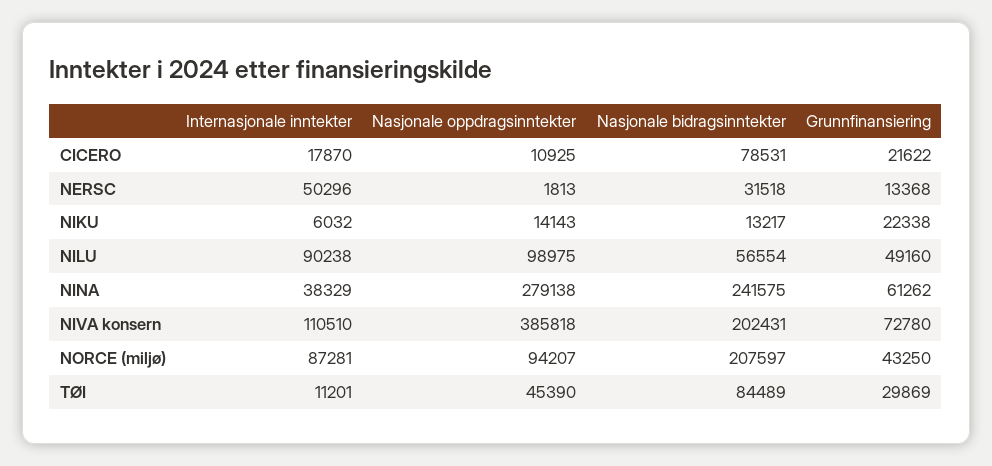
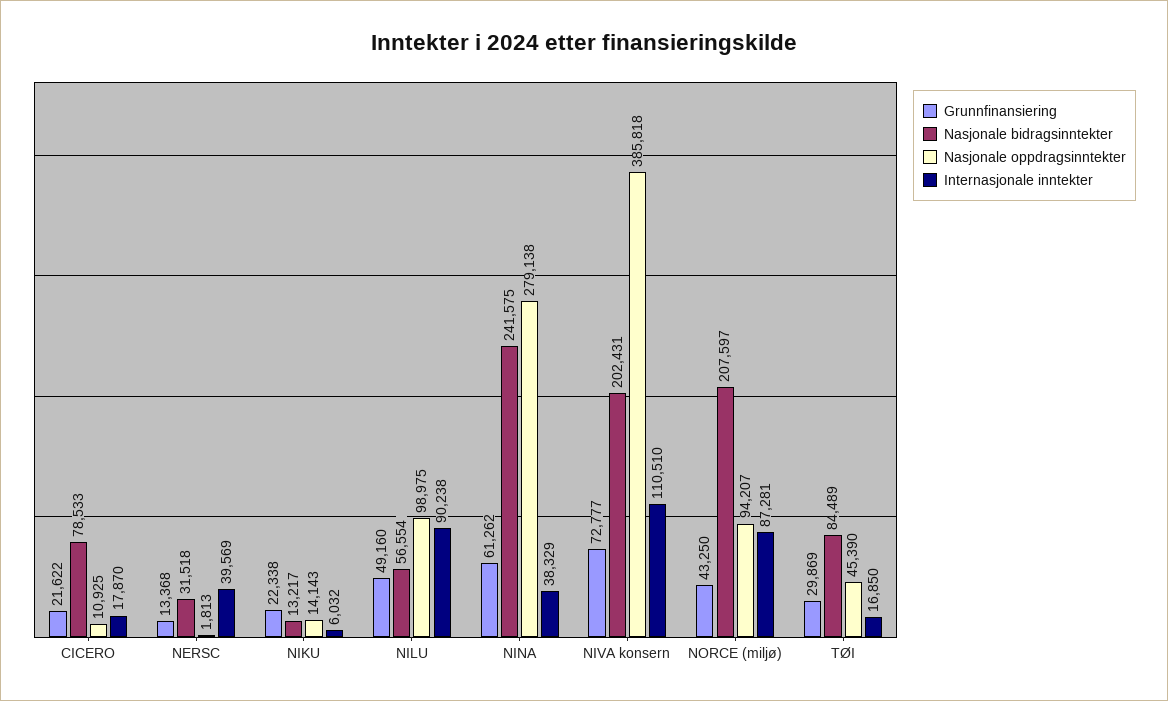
Nasjonale bidragsinntekter, CICERO: 78531 -> 78533
Internasjonale inntekter, NERSC: 50296 -> 39569
Grunnfinansiering, NIVA konsern: 72780 -> 72777
Internasjonale inntekter, TØI: 11201 -> 16850

